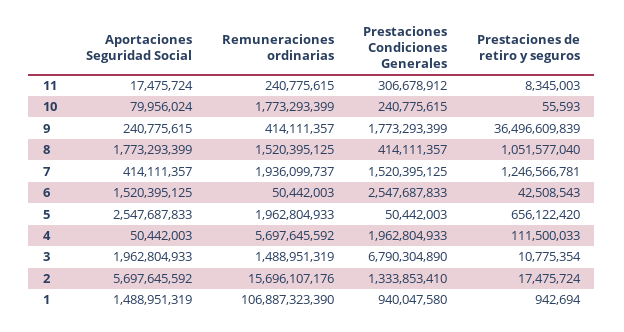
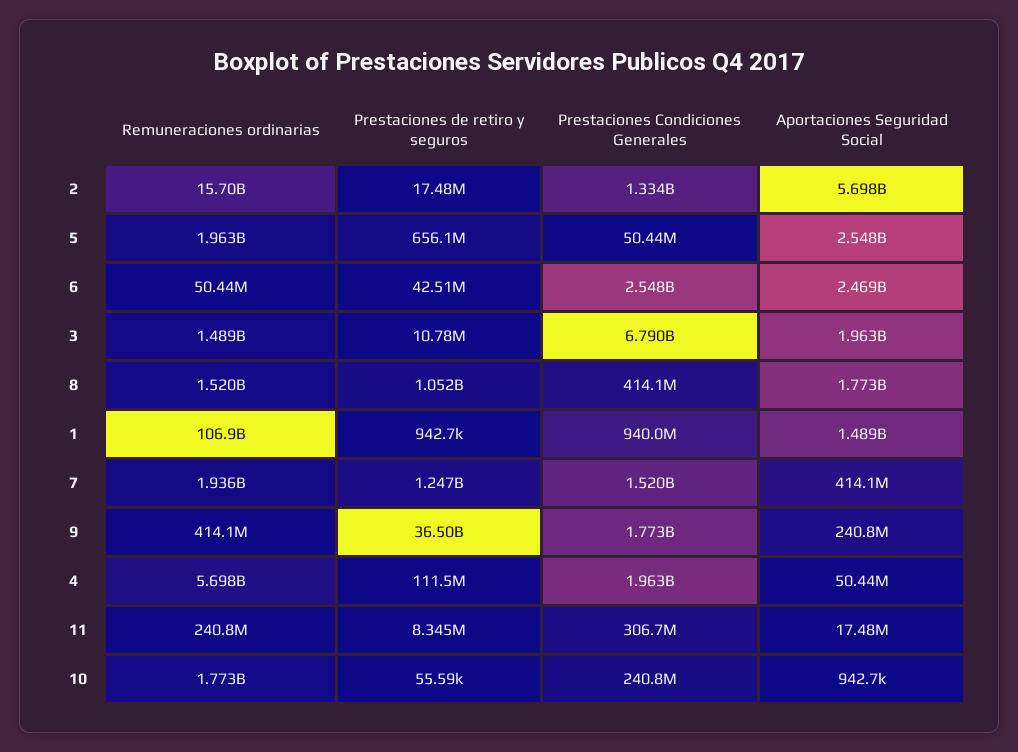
Aportaciones Seguridad Social, 10: 79956024 -> 942700
Aportaciones Seguridad Social, 6: 1520395125 -> 2469000000

